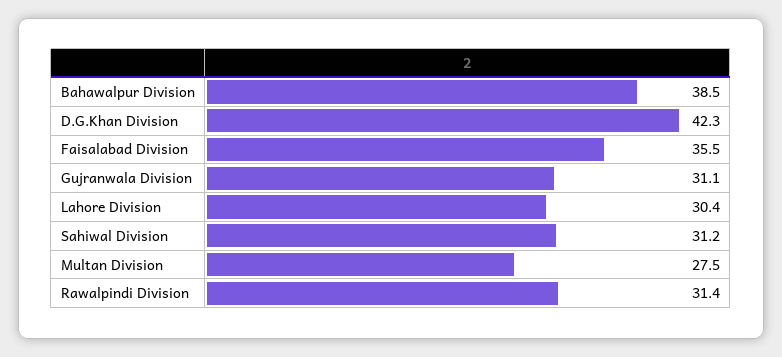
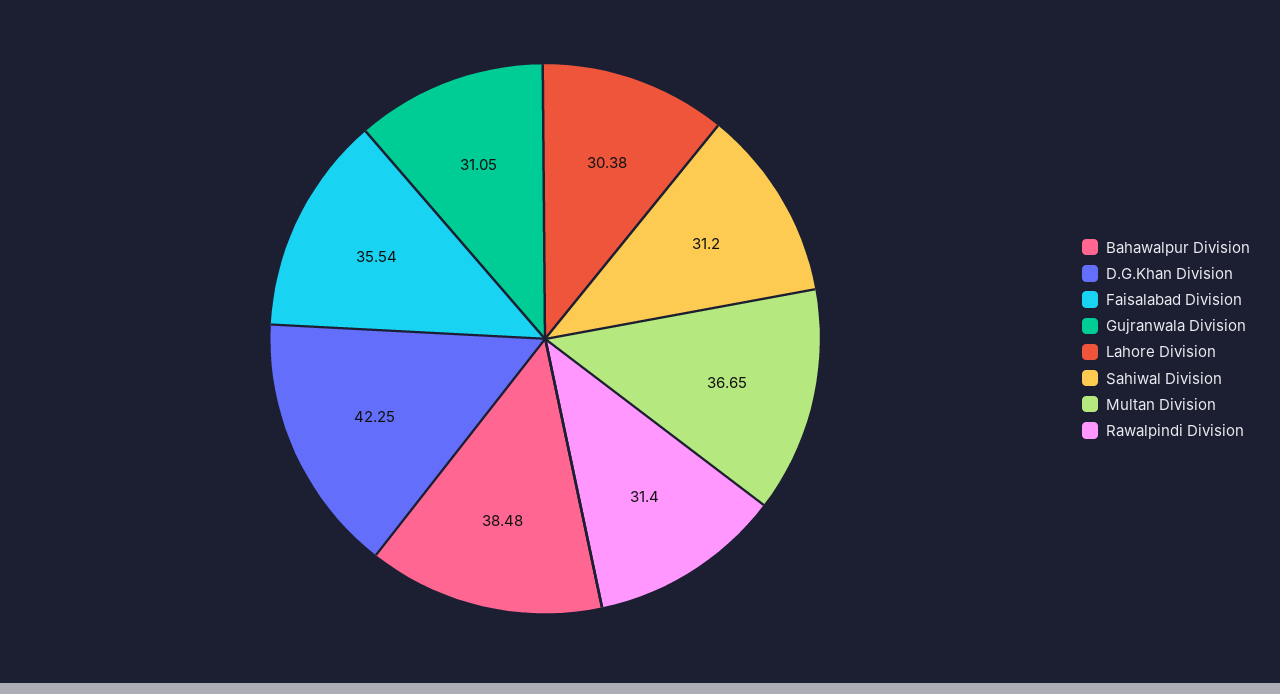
Multan Division: 27.5 -> 36.65

